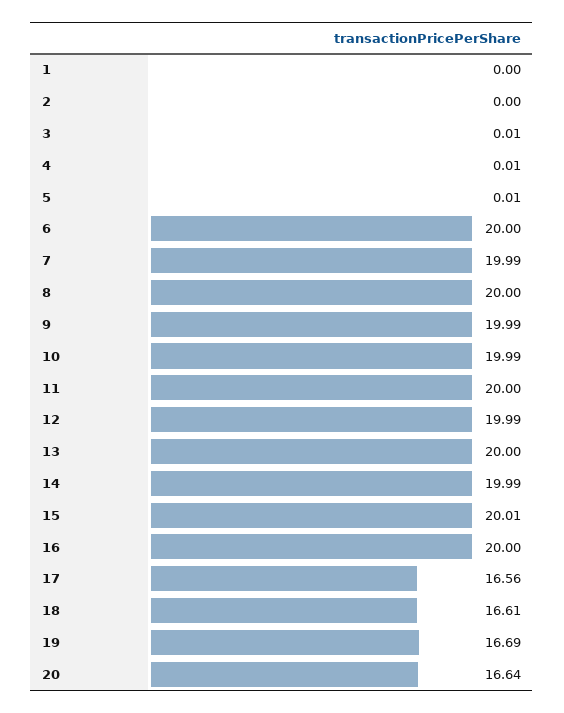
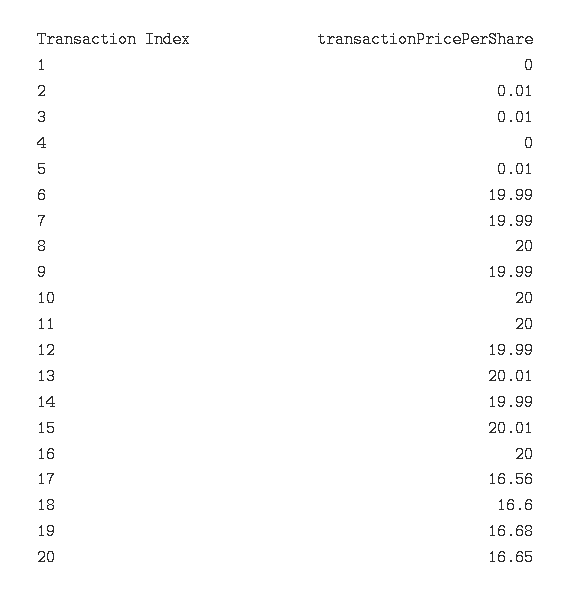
2: 0 -> 0.01
4: 0.01 -> 0
6: 20 -> 19.99
10: 19.99 -> 20
13: 20 -> 20.01
18: 16.61 -> 16.6
19: 16.69 -> 16.68
20: 16.64 -> 16.65

